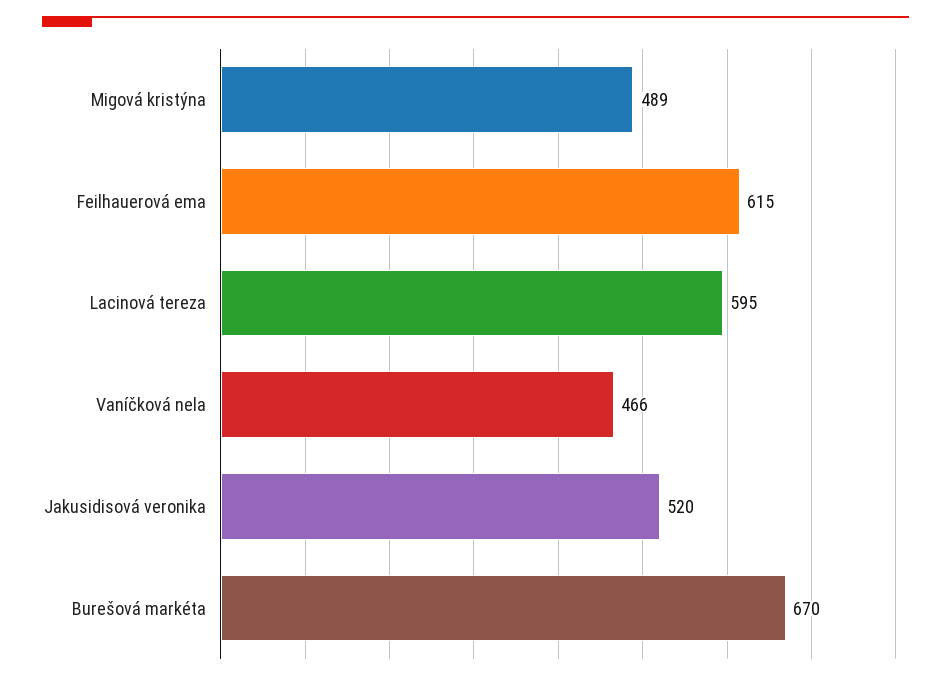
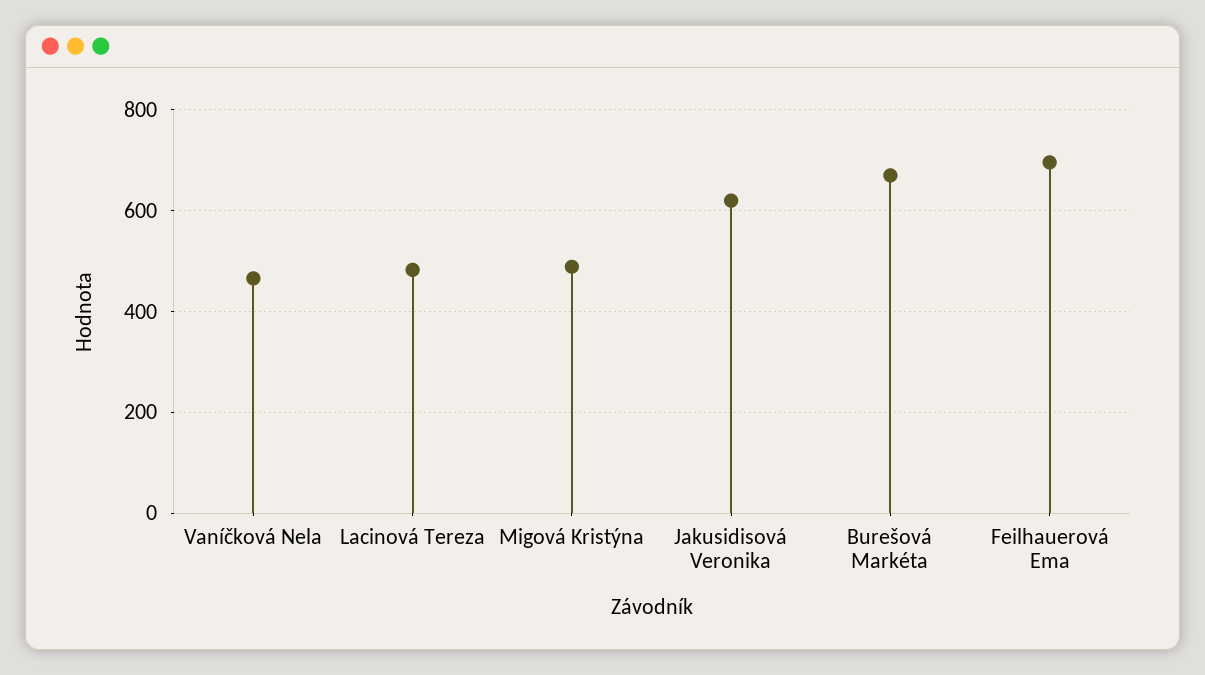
Feilhauerová ema: 615 -> 700
Lacinová tereza: 595 -> 480
Jakusidisová veronika: 520 -> 620

